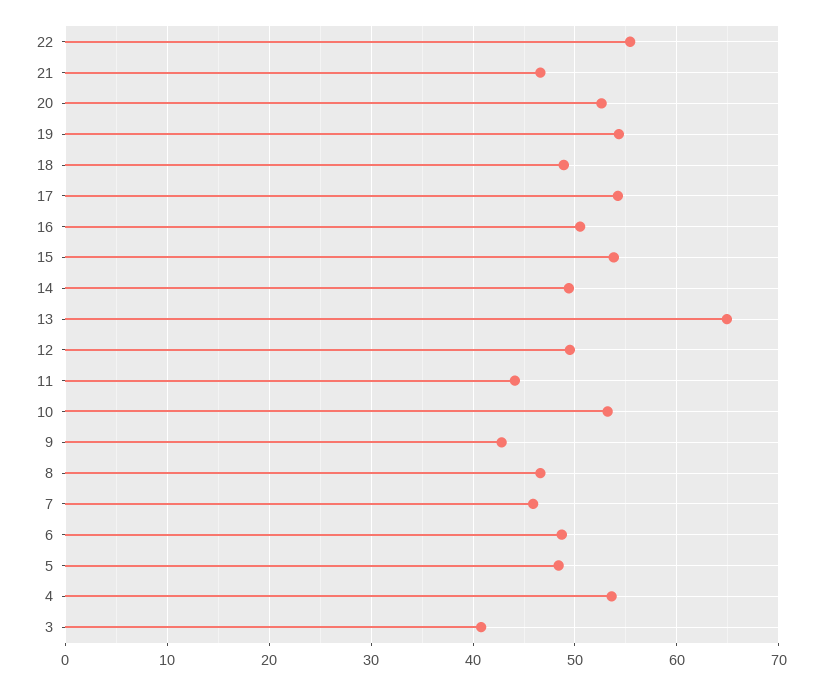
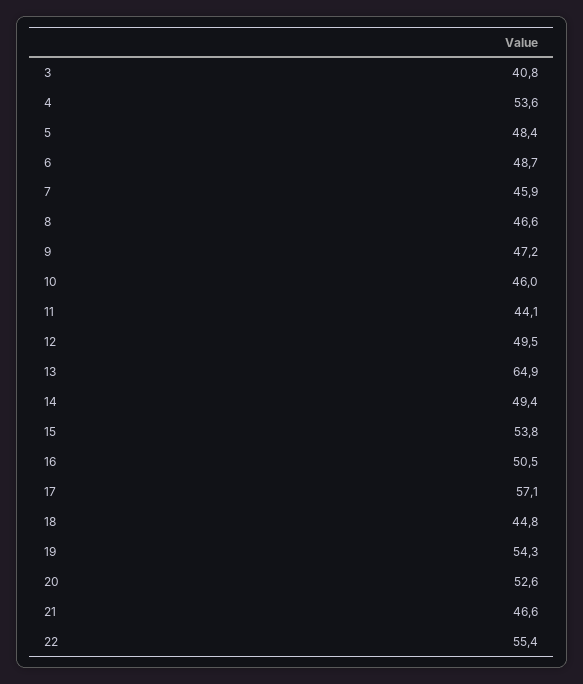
18: 49 -> 44.8
17: 54 -> 57.1
10: 53 -> 46
9: 43 -> 47.2

